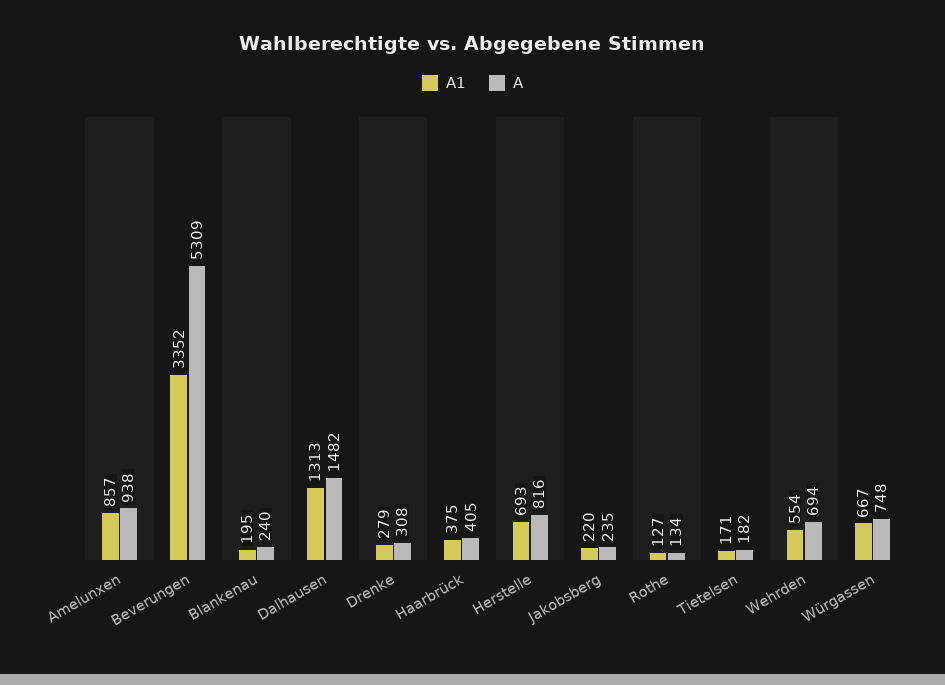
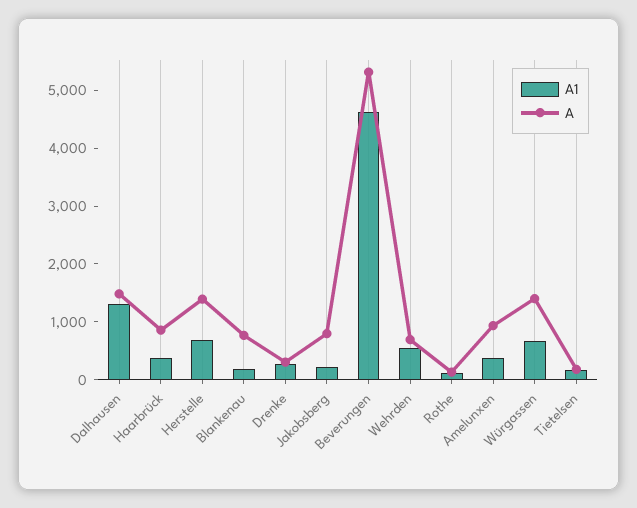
A1, Amelunxen: 857 -> 400
A1, Beverungen: 3352 -> 4600
A, Blankenau: 240 -> 800
A, Haarbrück: 405 -> 800
A, Herstelle: 816 -> 1400
A, Jakobsberg: 235 -> 800
A, Würgassen: 748 -> 1400

